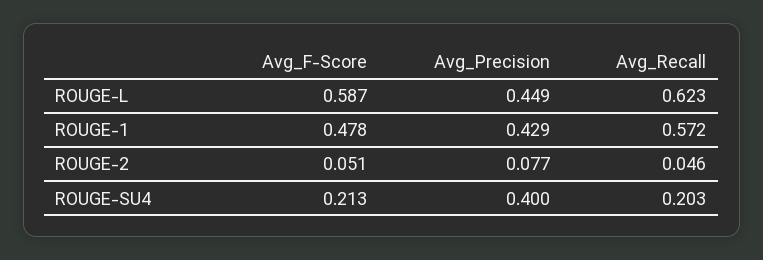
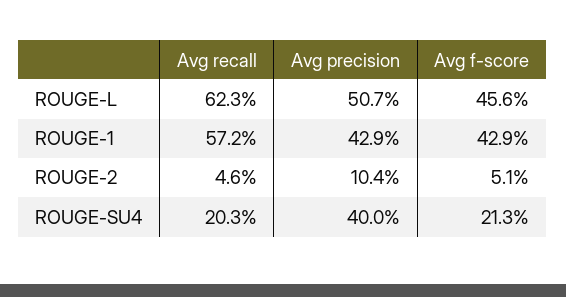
Avg_F-Score, ROUGE-L: 0.587 -> 0.456
Avg_Precision, ROUGE-L: 0.449 -> 0.507
Avg_F-Score, ROUGE-1: 0.478 -> 0.429
Avg_Precision, ROUGE-2: 0.077 -> 0.104

